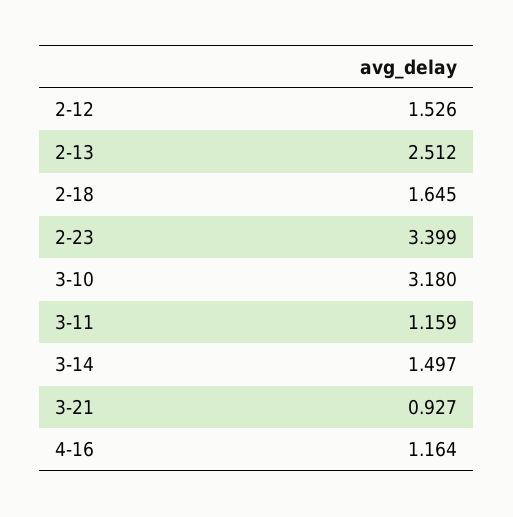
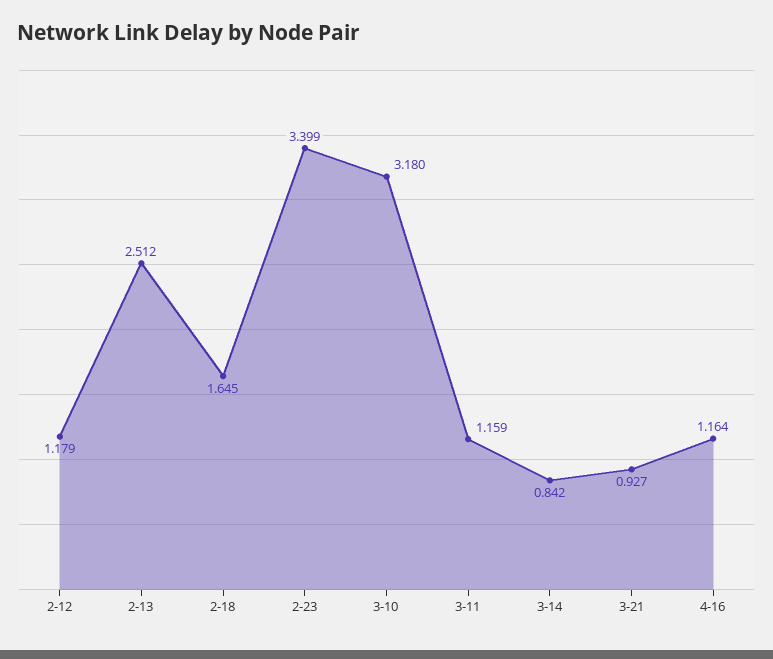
2-12: 1.526 -> 1.179
3-14: 1.497 -> 0.842

